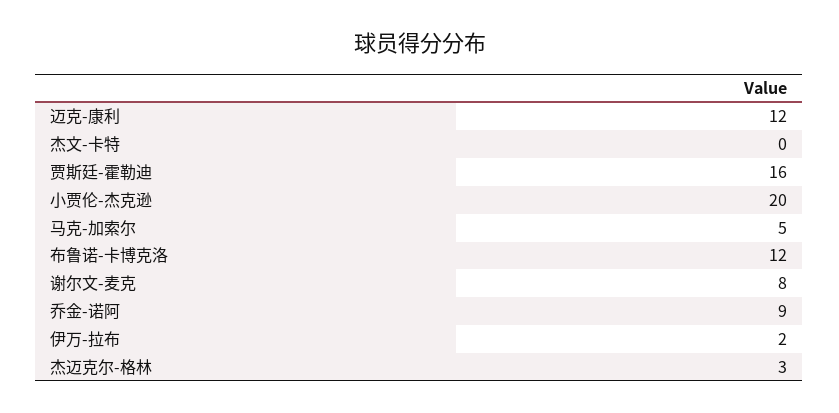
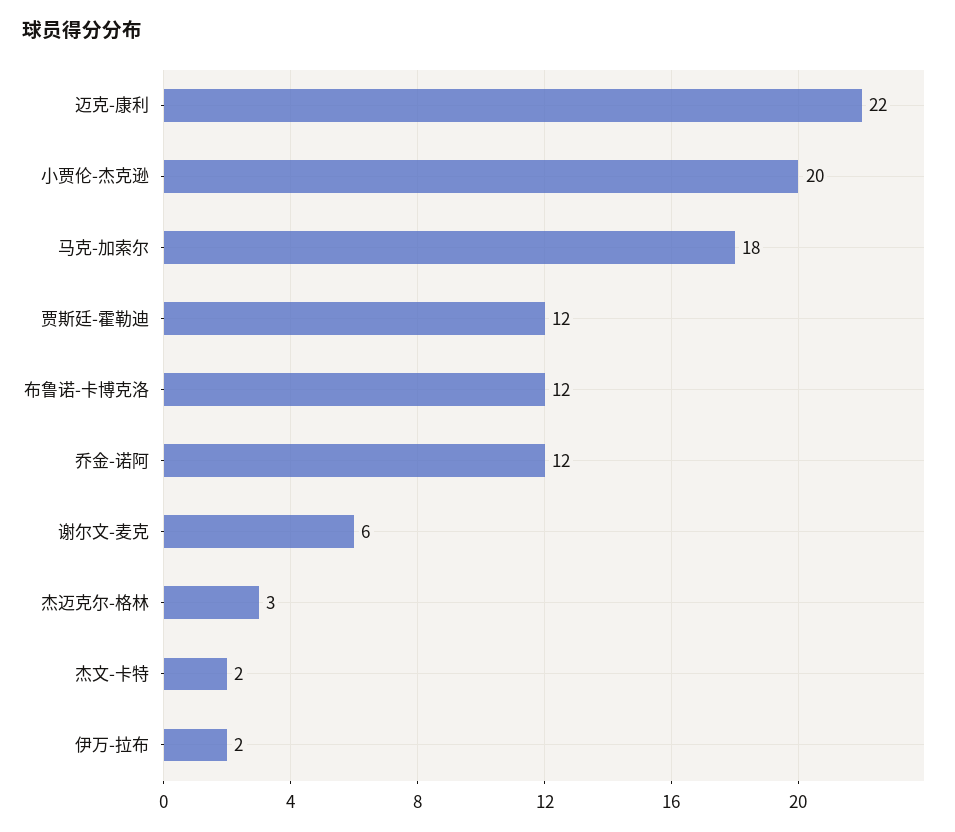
迈克-康利: 12 -> 22
杰文-卡特: 0 -> 2
贾斯廷-霍勒迪: 16 -> 12
马克-加索尔: 5 -> 18
谢尔文-麦克: 8 -> 6
乔金-诺阿: 9 -> 12

